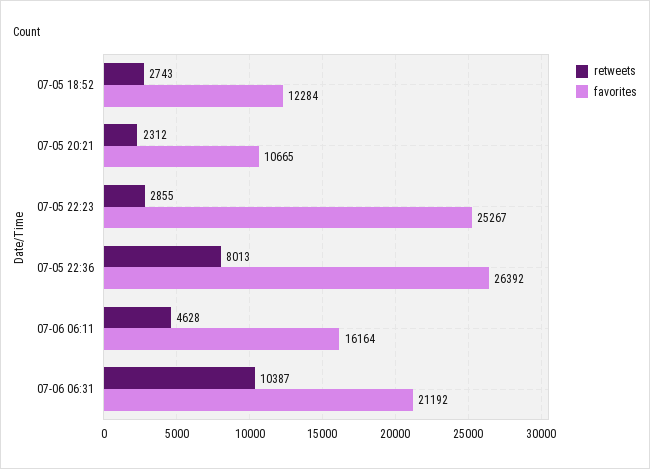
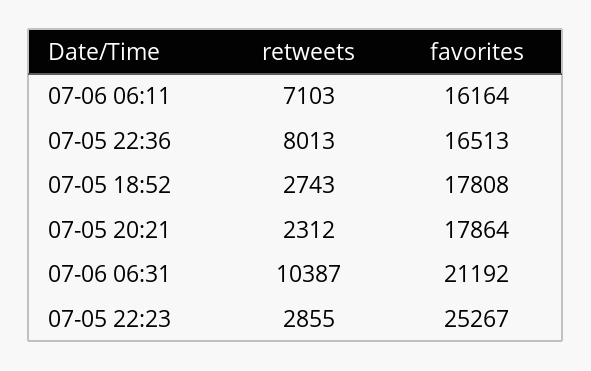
favorites, 07-05 18:52: 12284 -> 17808
favorites, 07-05 20:21: 10665 -> 17864
favorites, 07-05 22:36: 26392 -> 16513
retweets, 07-06 06:11: 4628 -> 7103

